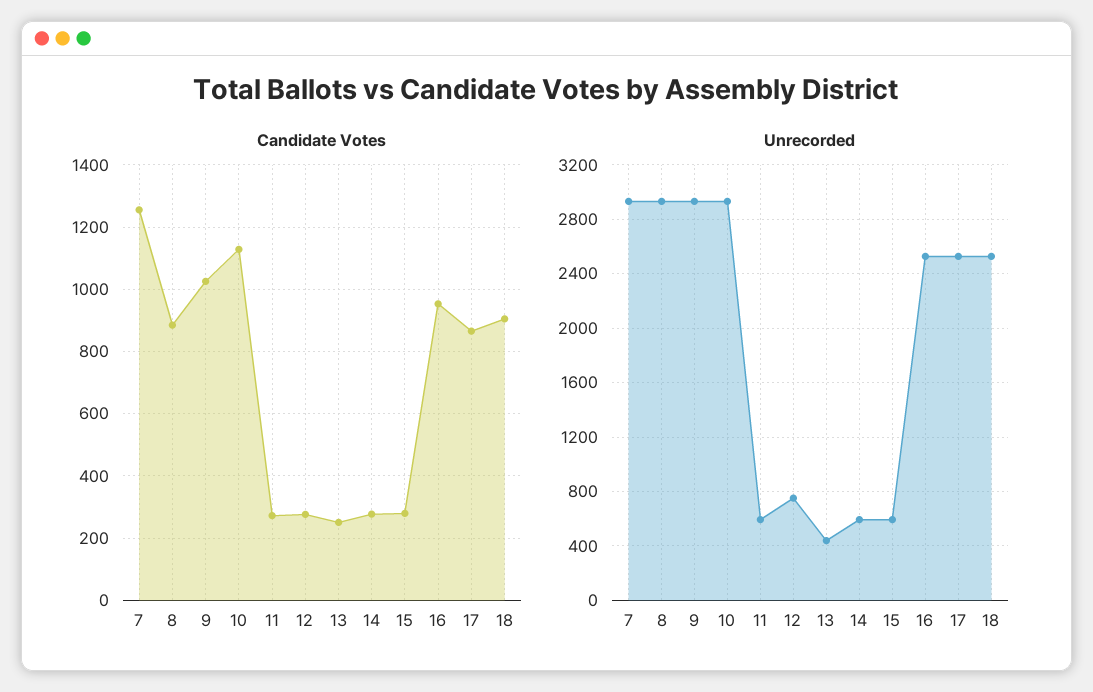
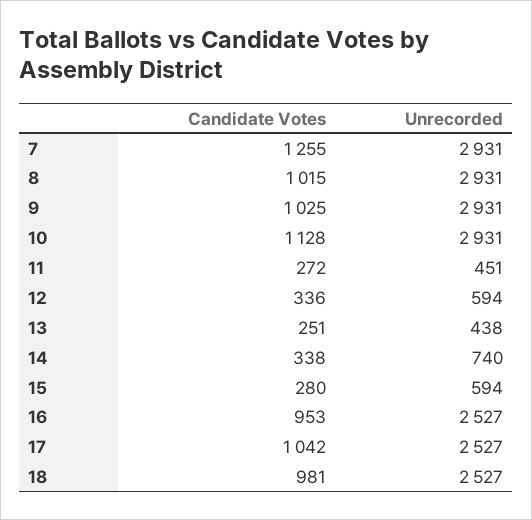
Candidate Votes, 8: 880 -> 1015
Candidate Votes, 12: 280 -> 336
Candidate Votes, 14: 280 -> 338
Candidate Votes, 17: 860 -> 1042
Candidate Votes, 18: 900 -> 981
Unrecorded, 11: 600 -> 451
Unrecorded, 12: 750 -> 594
Unrecorded, 14: 600 -> 740

